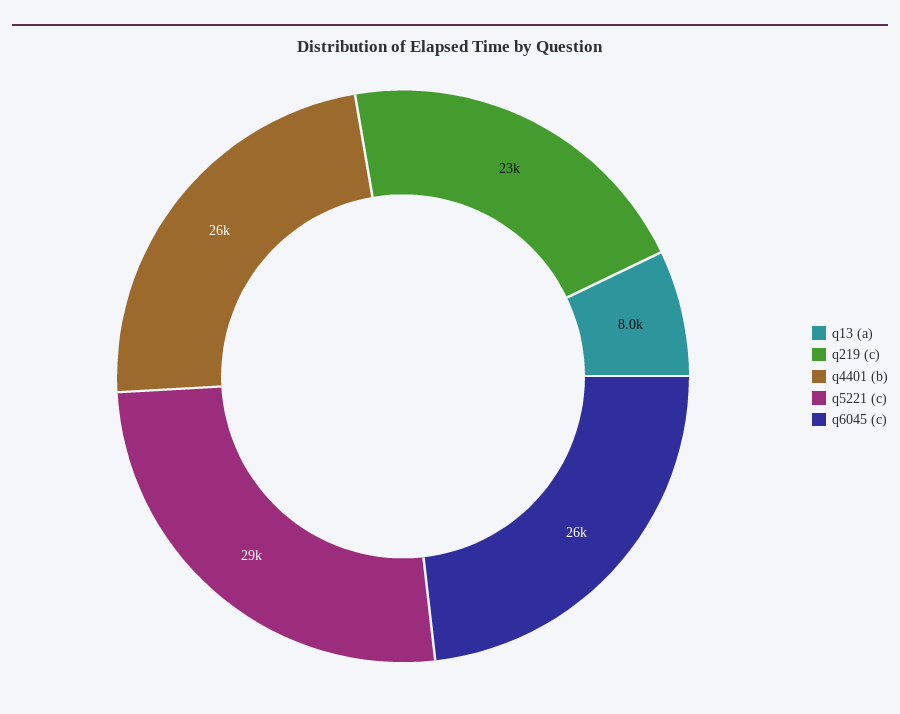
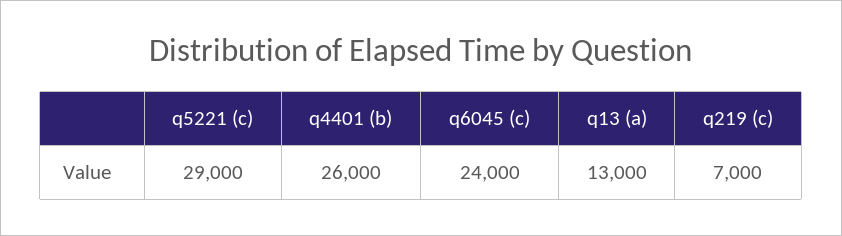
q13 (a): 8000 -> 13000
q219 (c): 23000 -> 7000
q6045 (c): 26000 -> 24000

